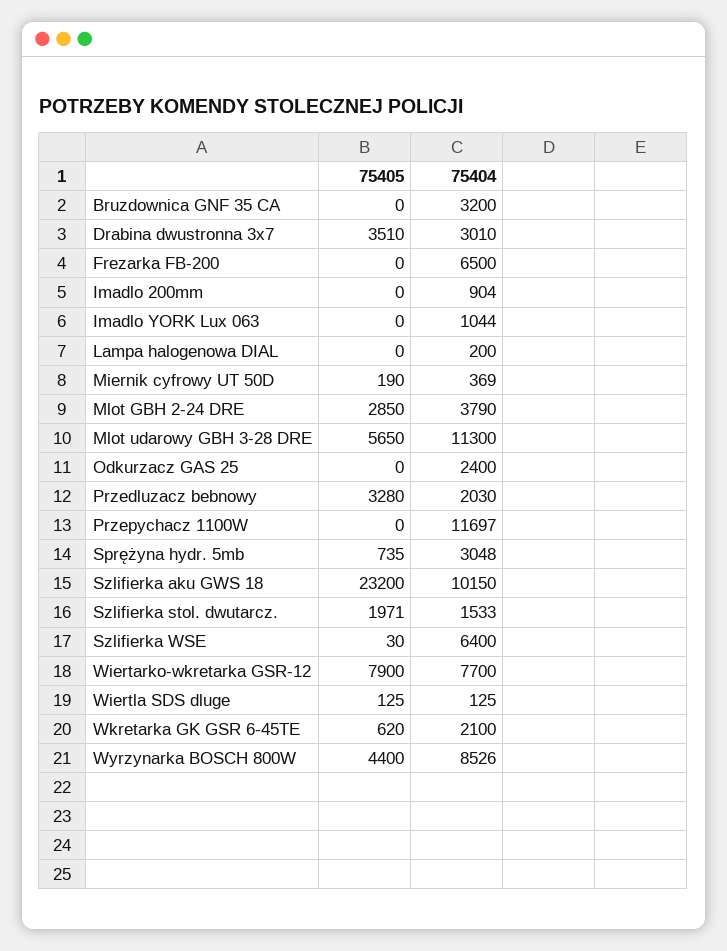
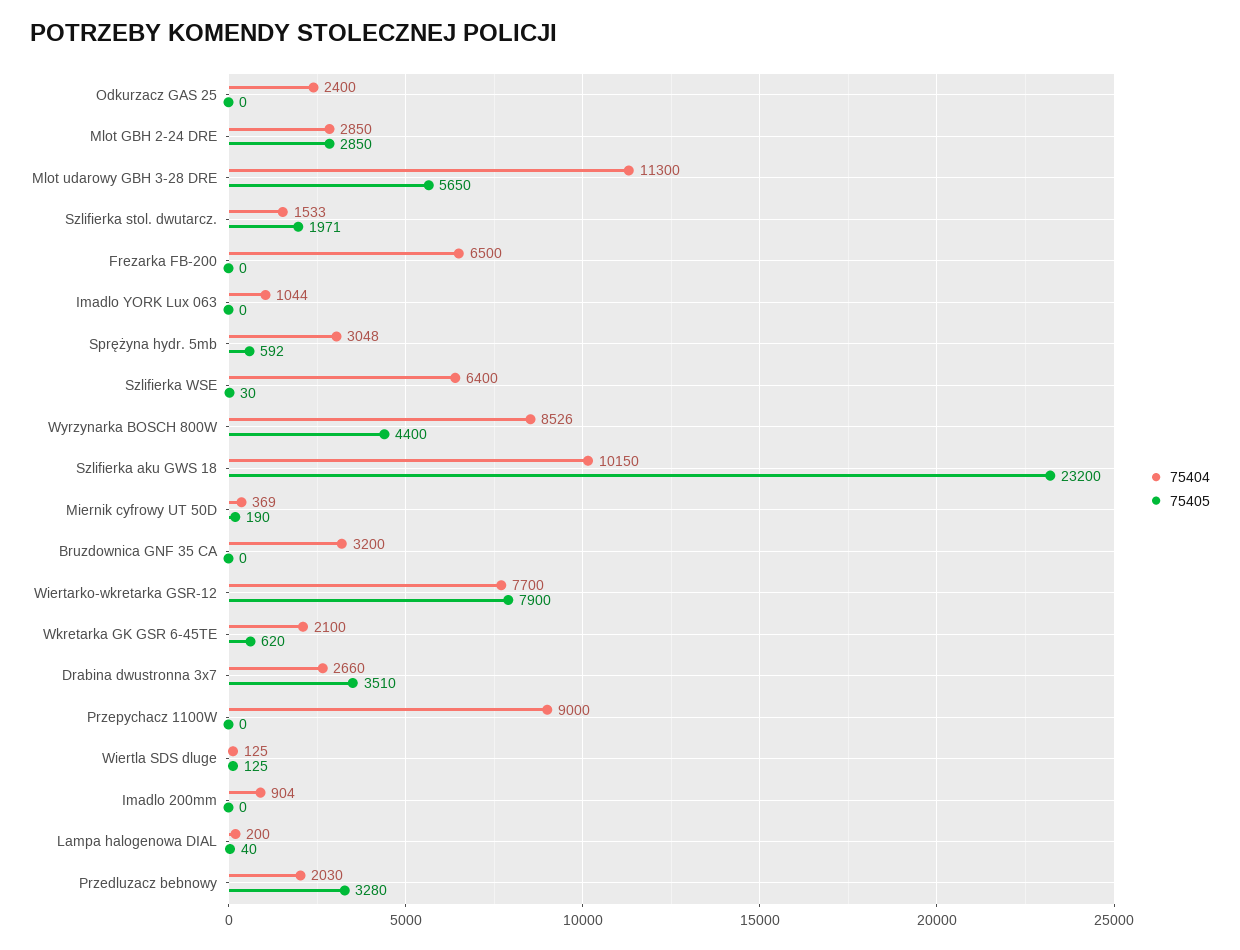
75404, Drabina dwustronna 3x7: 3010 -> 2660
75405, Lampa halogenowa DIAL: 0 -> 40
75404, Mlot GBH 2-24 DRE: 3790 -> 2850
75404, Przepychacz 1100W: 11697 -> 9000
75405, Sprężyna hydr. 5mb: 735 -> 592

